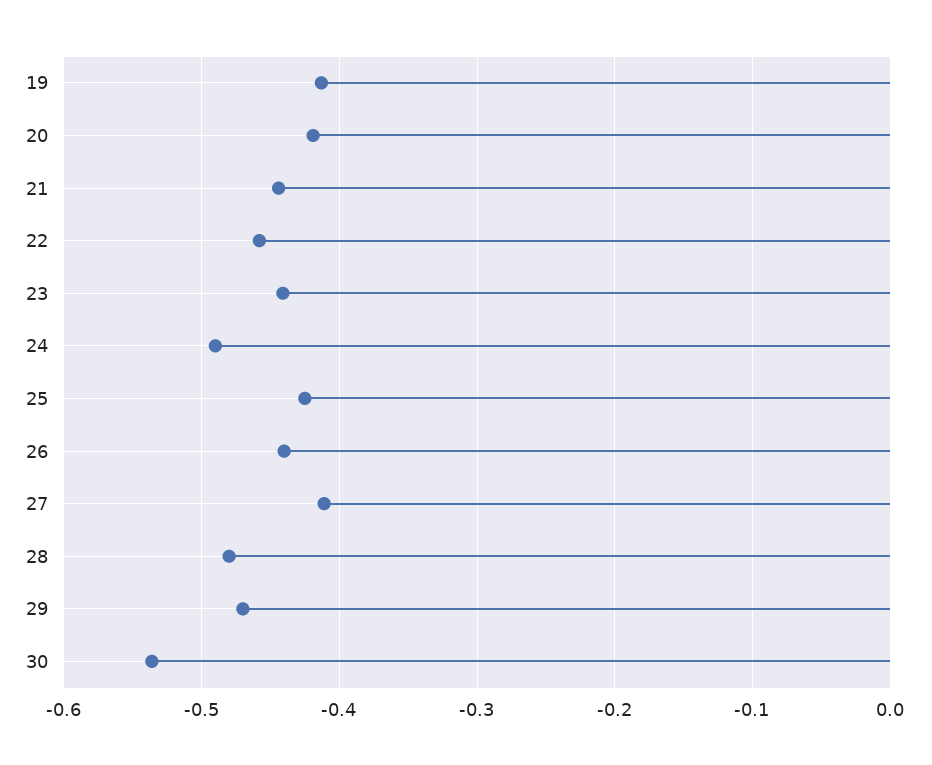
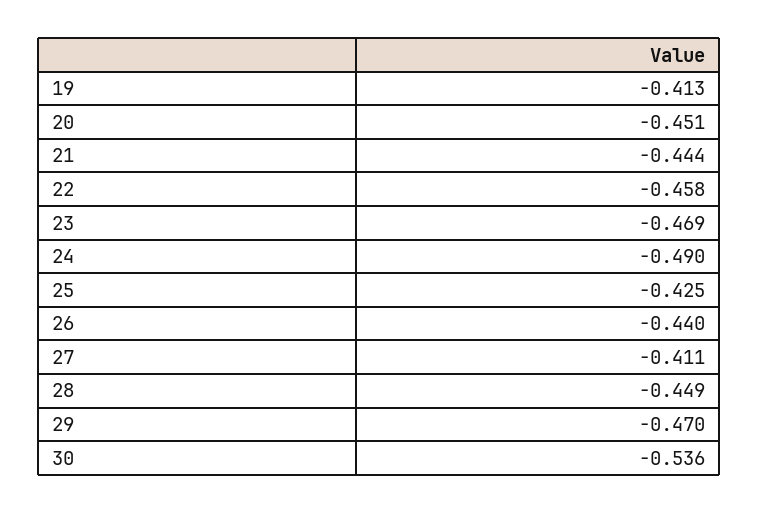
20: -0.42 -> -0.451
23: -0.44 -> -0.469
28: -0.48 -> -0.449

